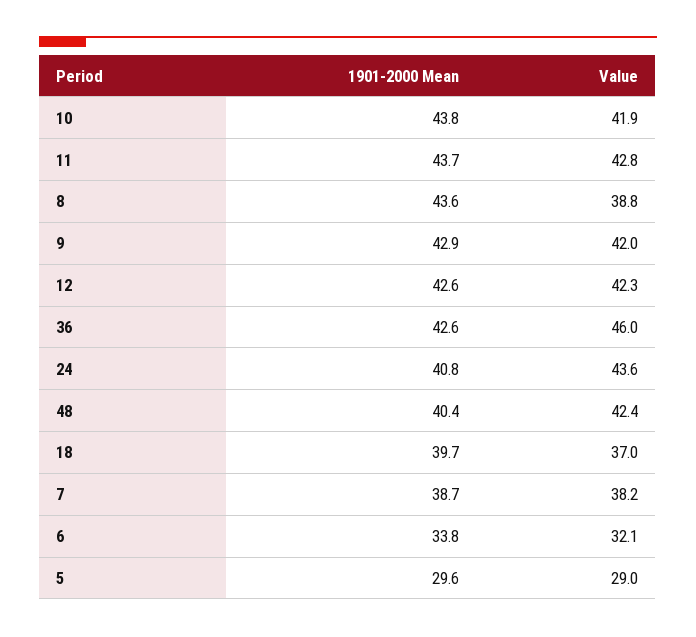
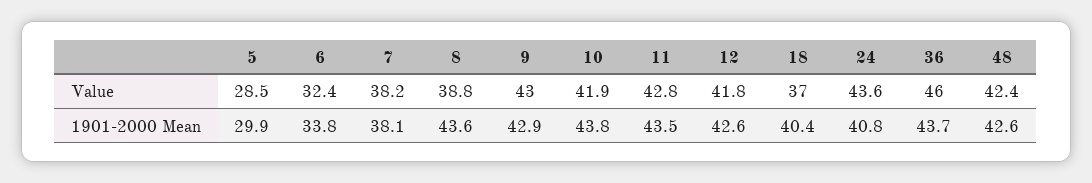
1901-2000 Mean, 11: 43.7 -> 43.5
Value, 9: 42 -> 43
Value, 12: 42.3 -> 41.8
1901-2000 Mean, 36: 42.6 -> 43.7
1901-2000 Mean, 48: 40.4 -> 42.6
1901-2000 Mean, 18: 39.7 -> 40.4
1901-2000 Mean, 7: 38.7 -> 38.1
Value, 6: 32.1 -> 32.4
1901-2000 Mean, 5: 29.6 -> 29.9
Value, 5: 29 -> 28.5

